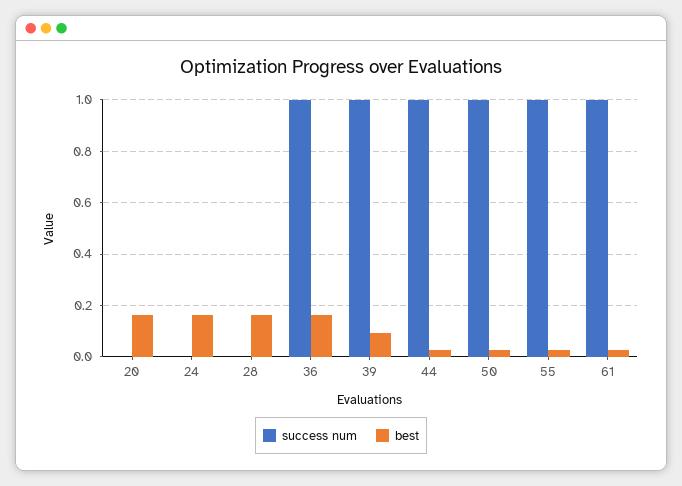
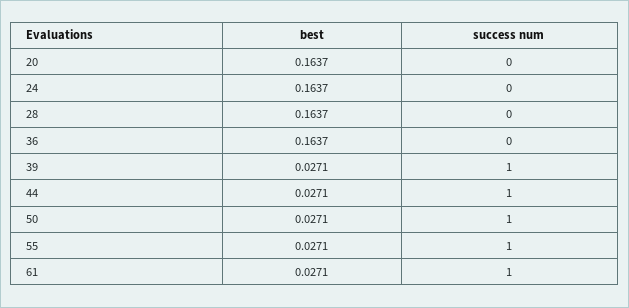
success num, 36: 1 -> 0
best, 39: 0.1 -> 0.0271

